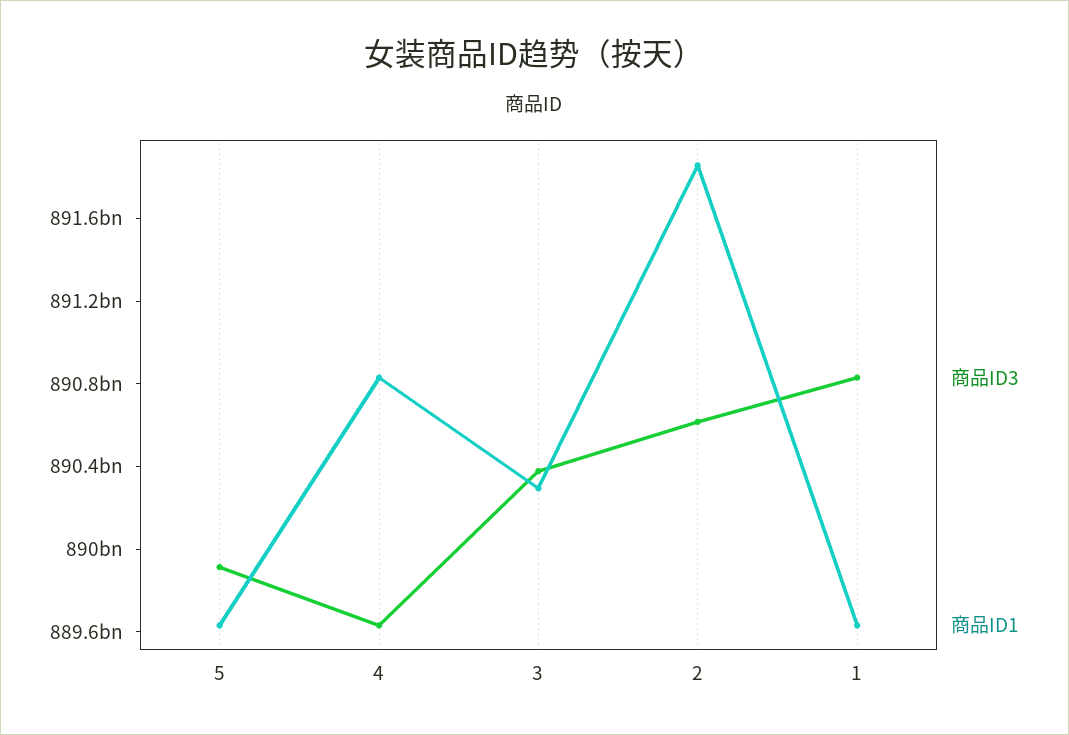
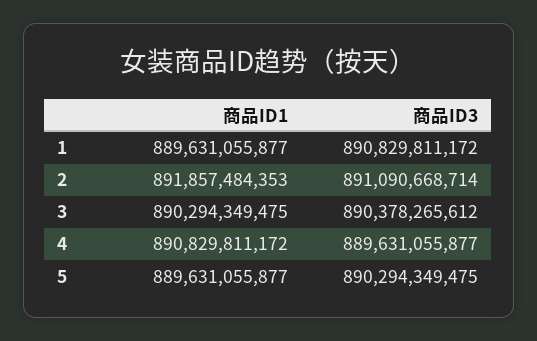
商品ID3, 5: 889900000000 -> 890294349475
商品ID3, 2: 890600000000 -> 891090668714

